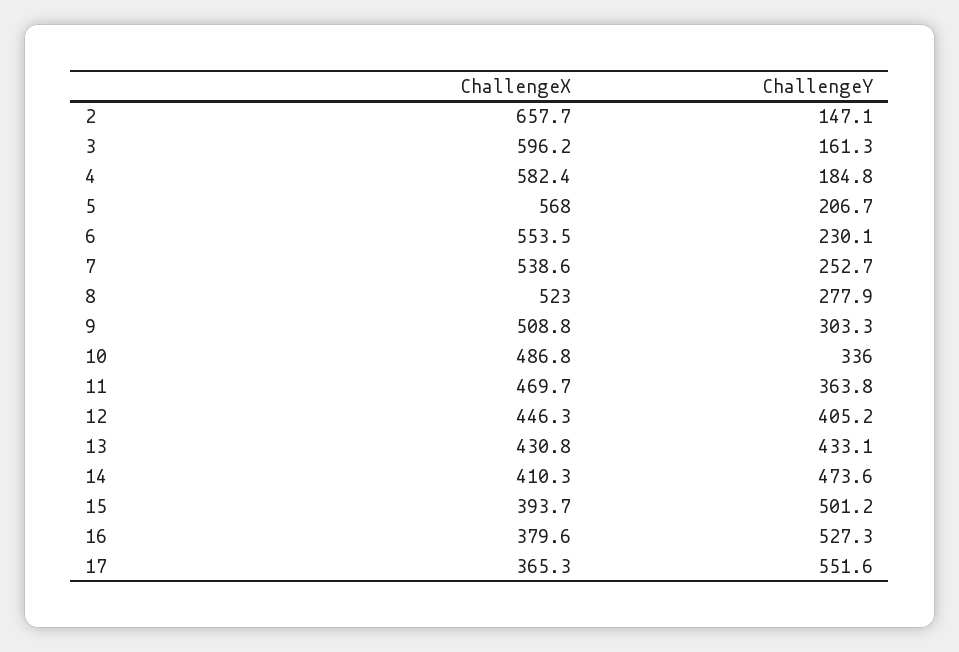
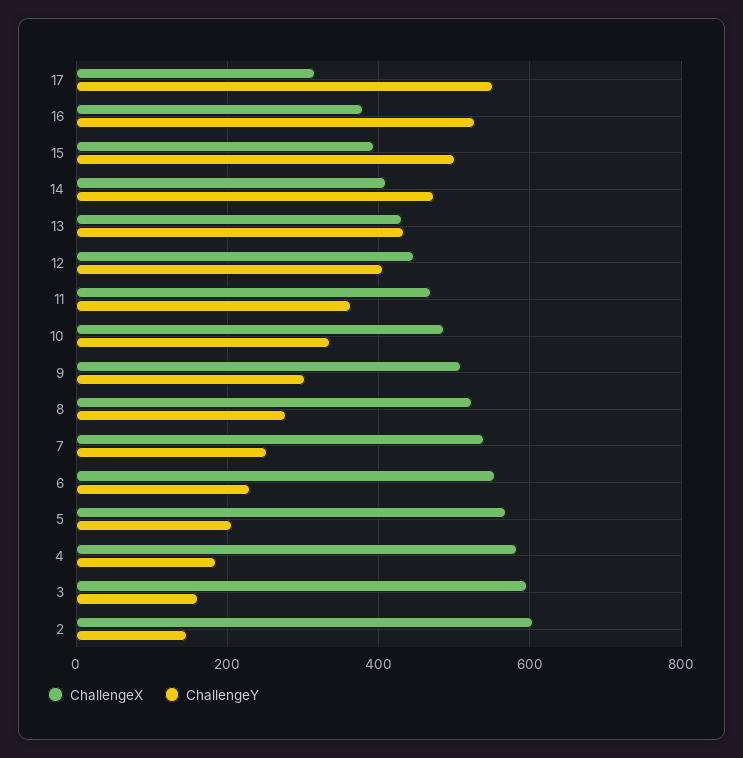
ChallengeX, 2: 657.7 -> 600
ChallengeX, 17: 365.3 -> 320

